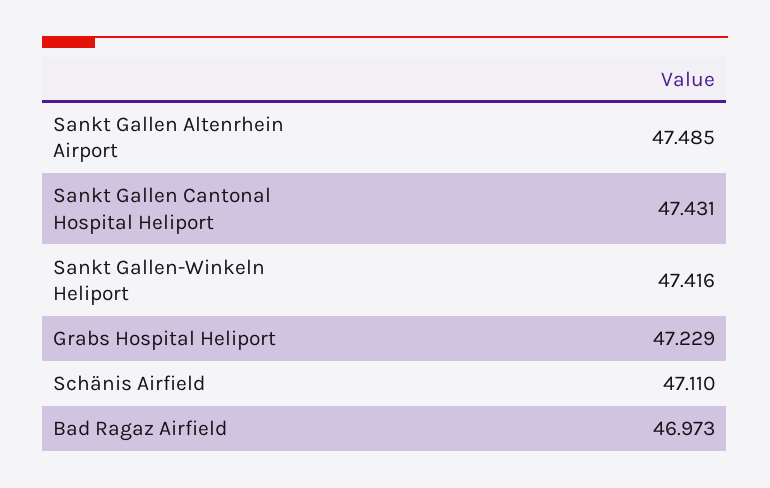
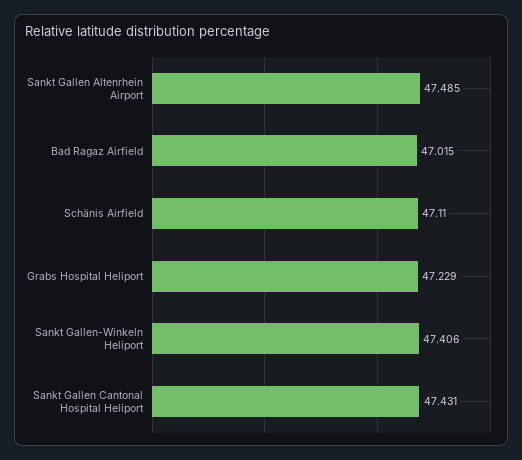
Sankt Gallen-Winkeln Heliport: 47.416 -> 47.406
Bad Ragaz Airfield: 46.973 -> 47.015

